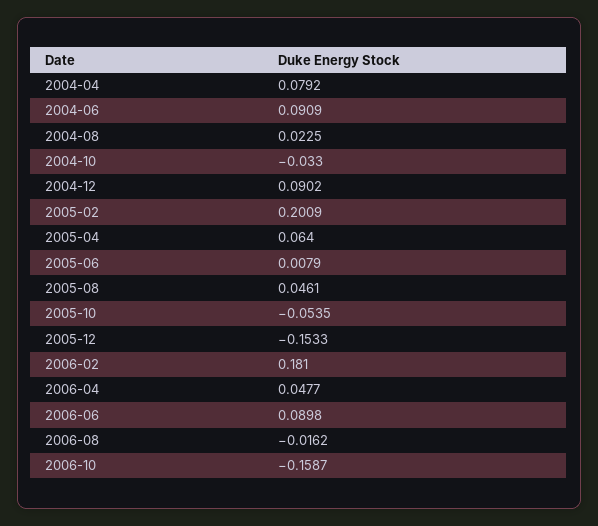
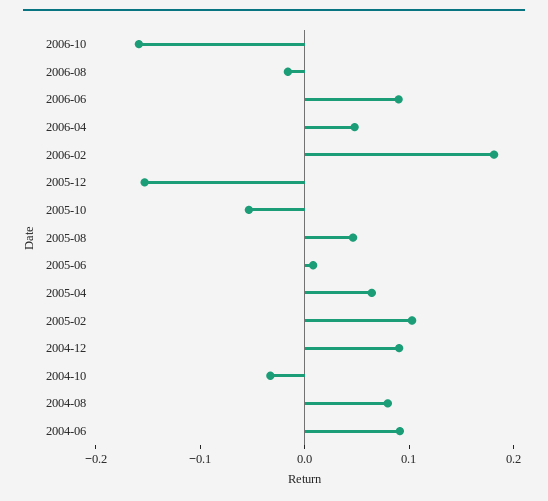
2004-04: 0.0792 -> none
2004-08: 0.0225 -> 0.08
2005-02: 0.2009 -> 0.1

